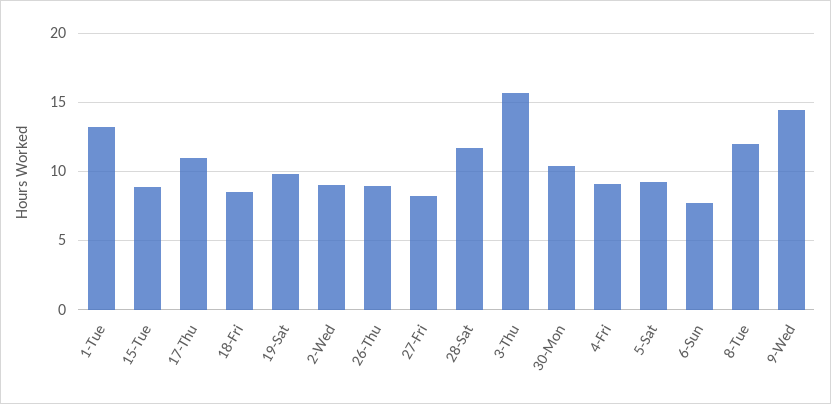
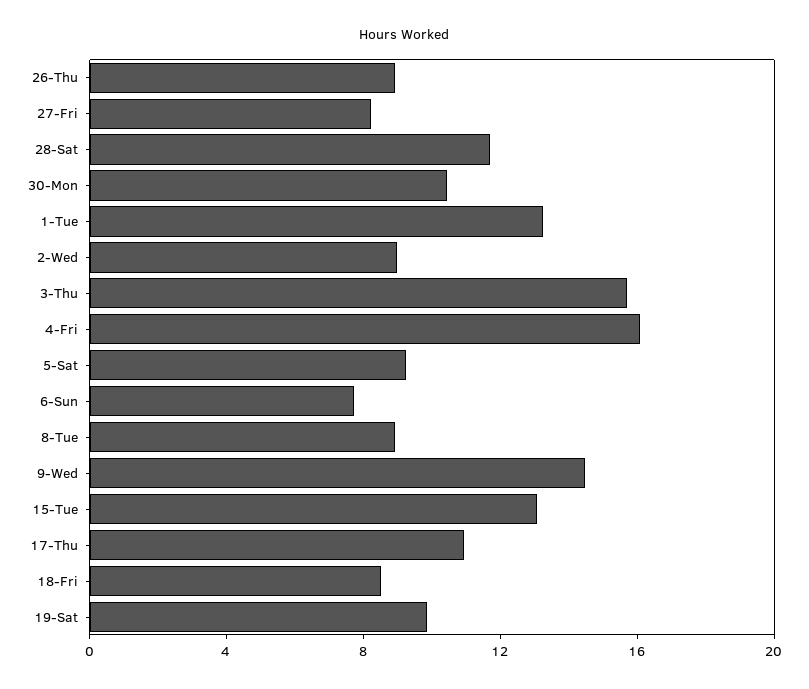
15-Tue: 9 -> 13
4-Fri: 9 -> 16
8-Tue: 12 -> 9

